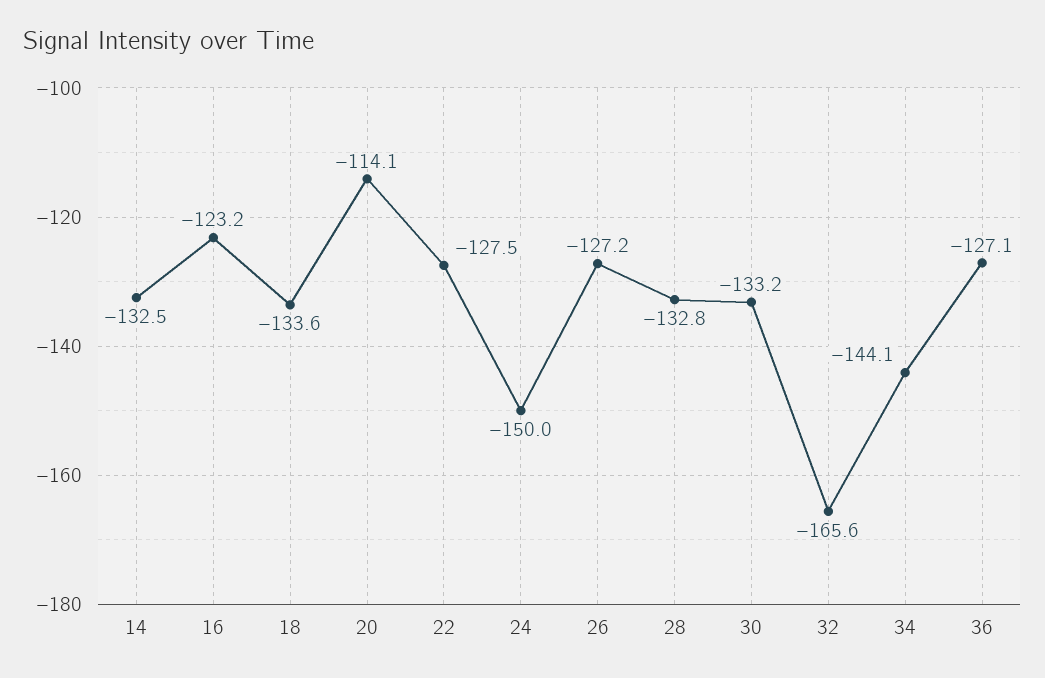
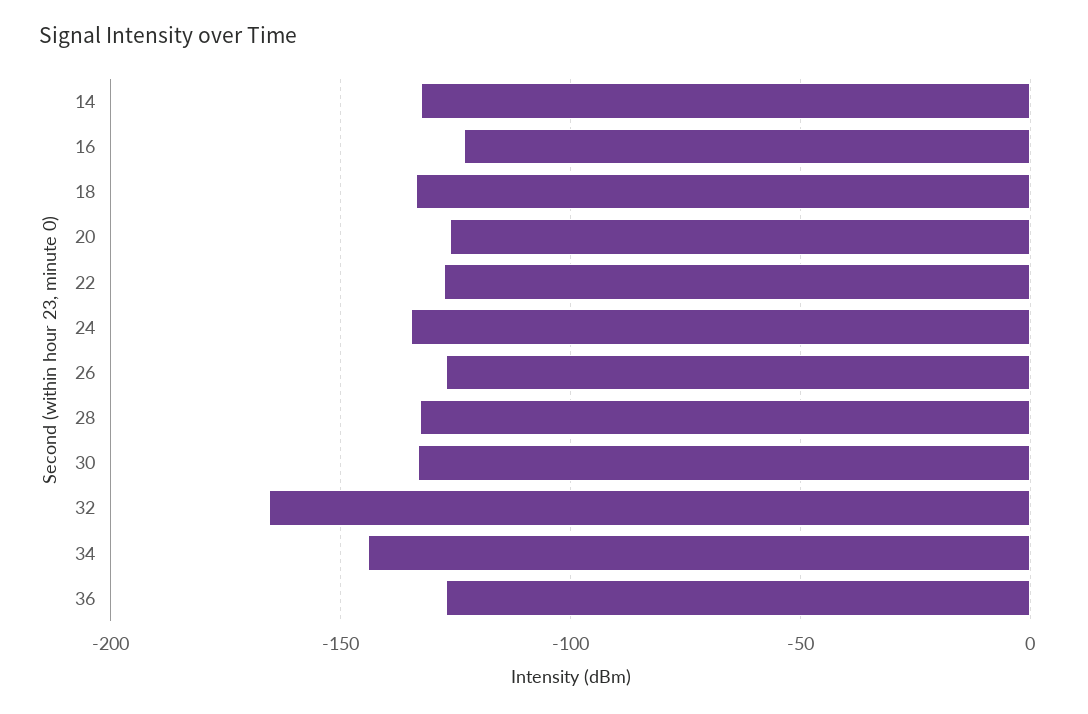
20: -114.1 -> -125
24: -150 -> -135

